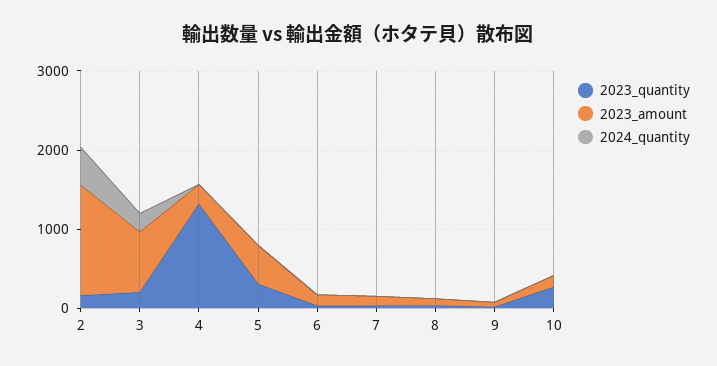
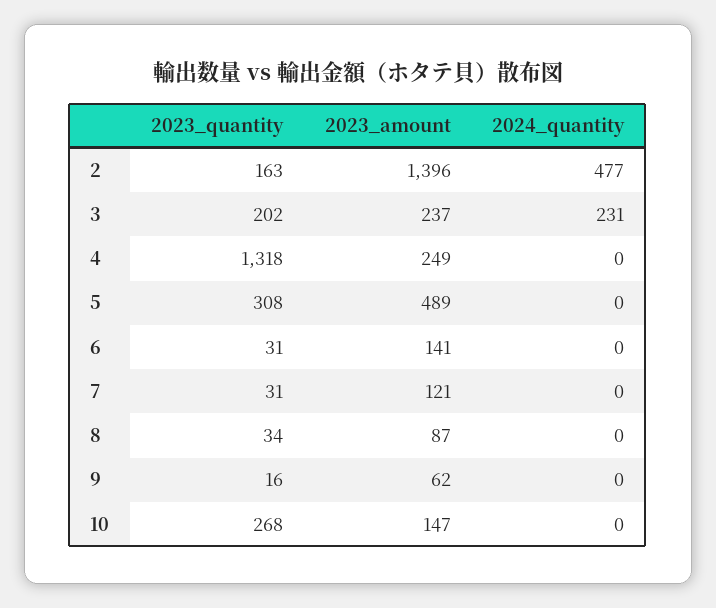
2023_amount, 3: 800 -> 237

